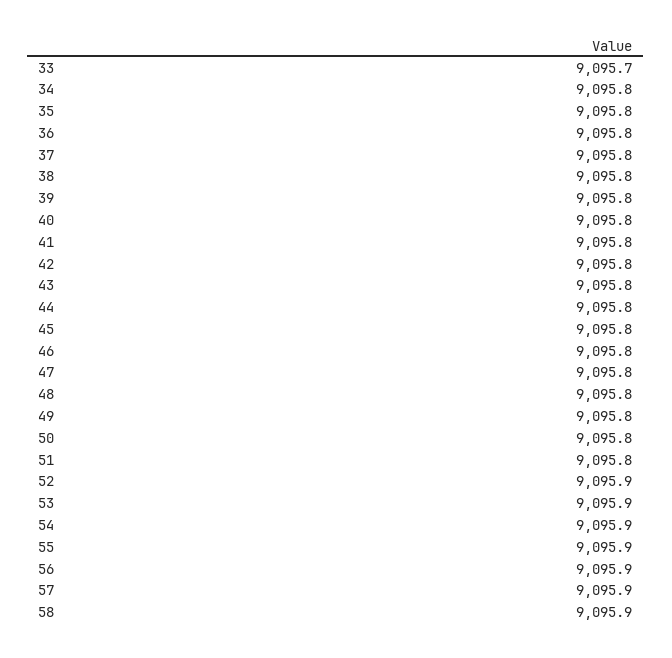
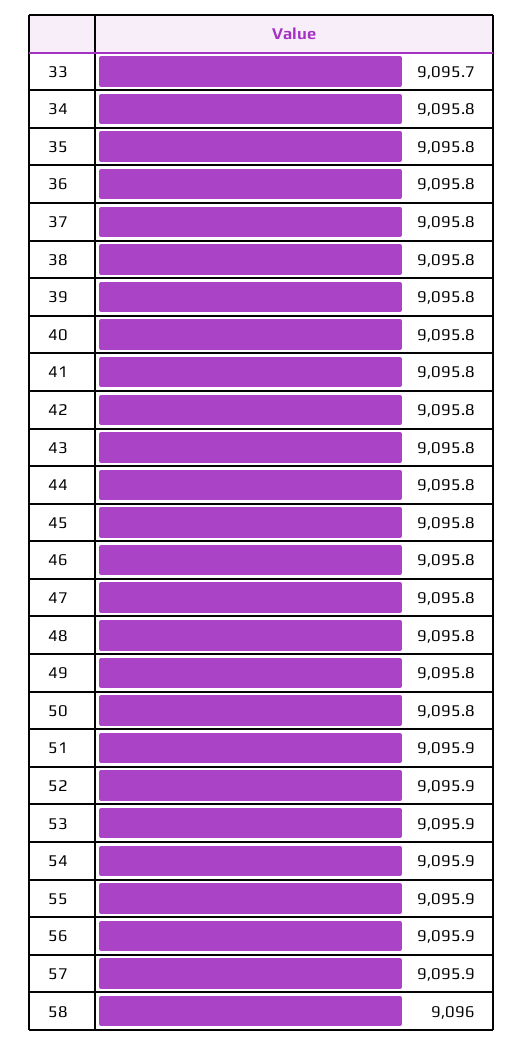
51: 9095.8 -> 9095.9
58: 9095.9 -> 9096

